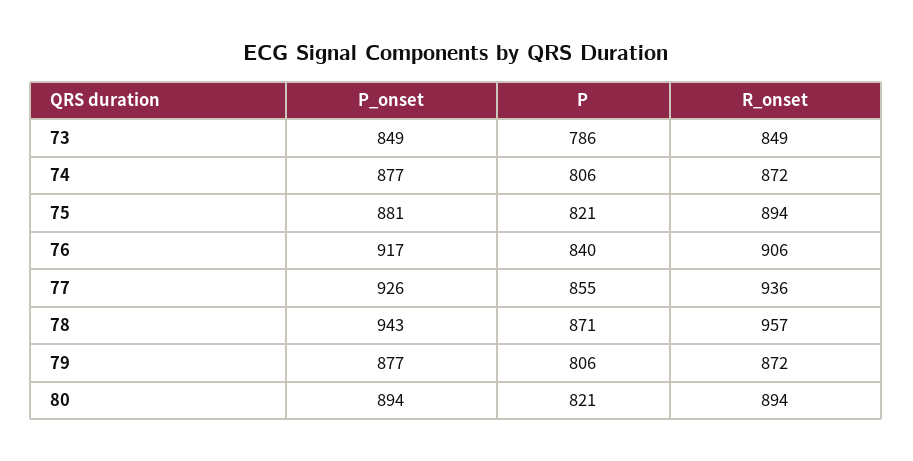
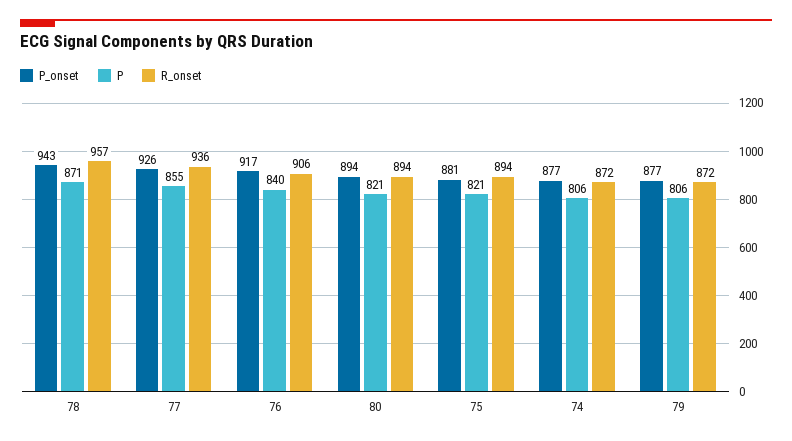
P_onset, 73: 849 -> none
P, 73: 786 -> none
R_onset, 73: 849 -> none

